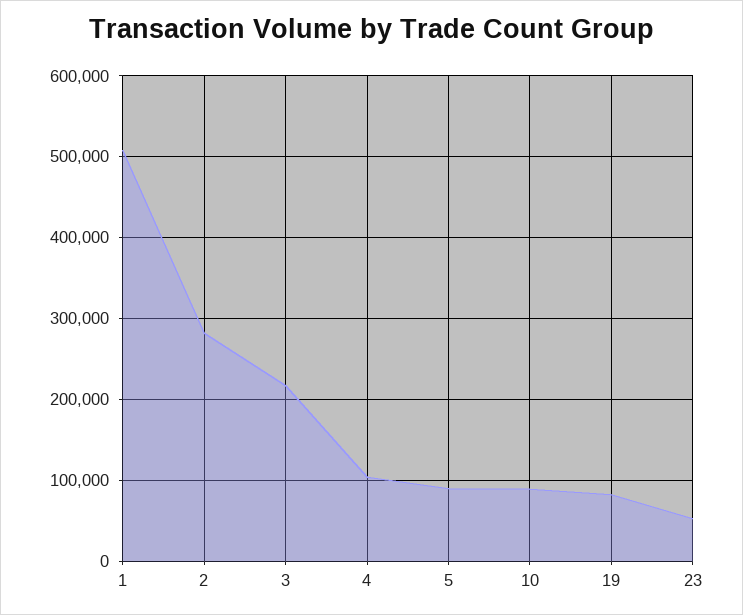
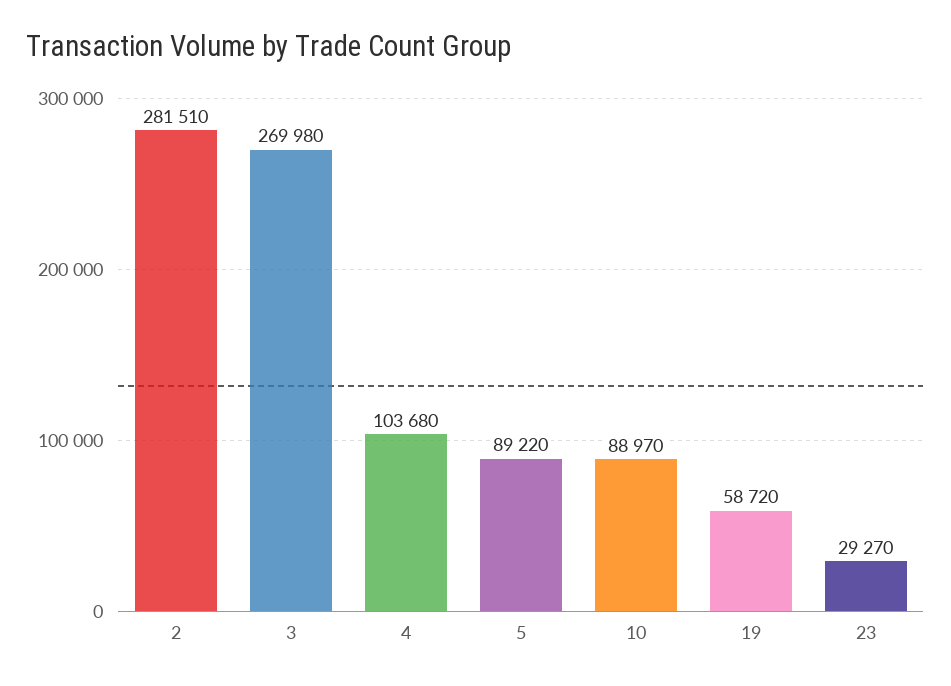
1: 510000 -> none
3: 220000 -> 269980
19: 80000 -> 58720
23: 50000 -> 29270

